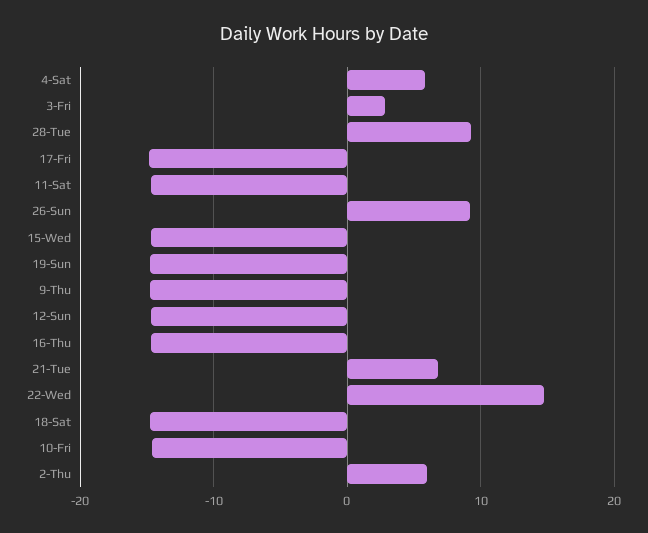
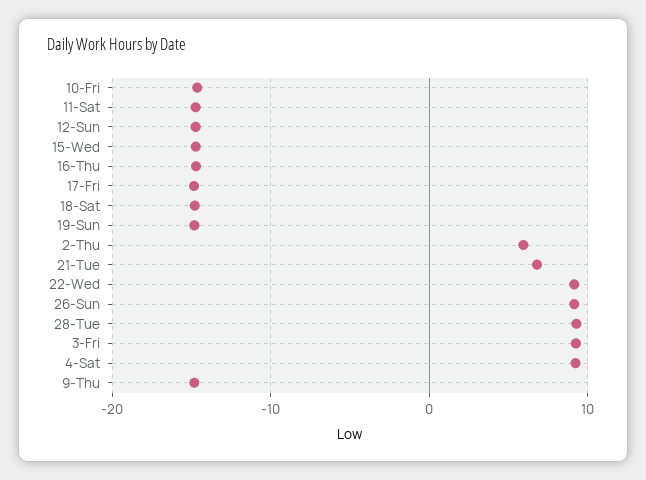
4-Sat: 6 -> 9
3-Fri: 3 -> 9
22-Wed: 15 -> 9

